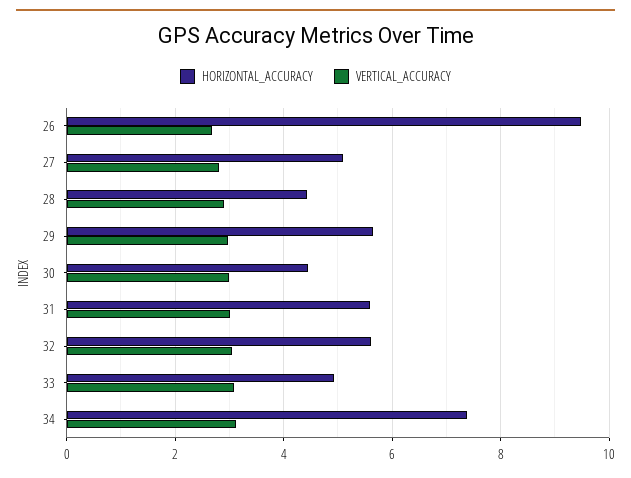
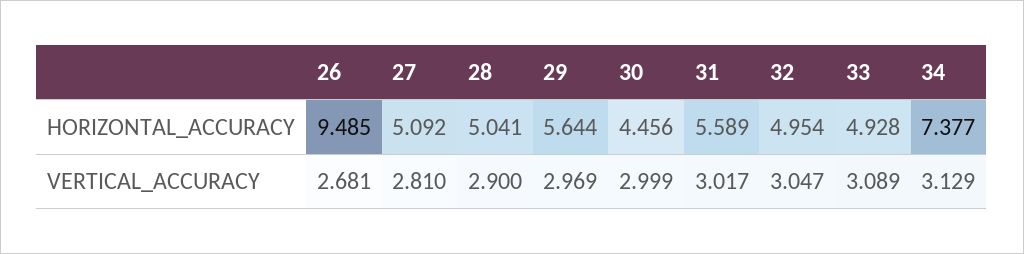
HORIZONTAL_ACCURACY, 28: 4.4 -> 5.041
HORIZONTAL_ACCURACY, 32: 5.6 -> 4.954

